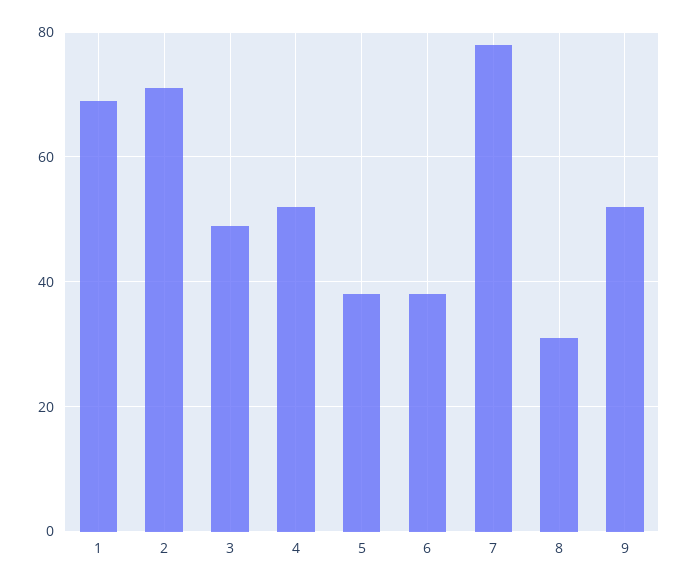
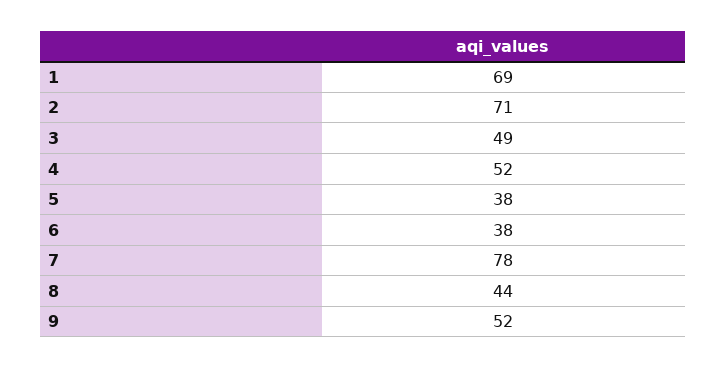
8: 30 -> 44

